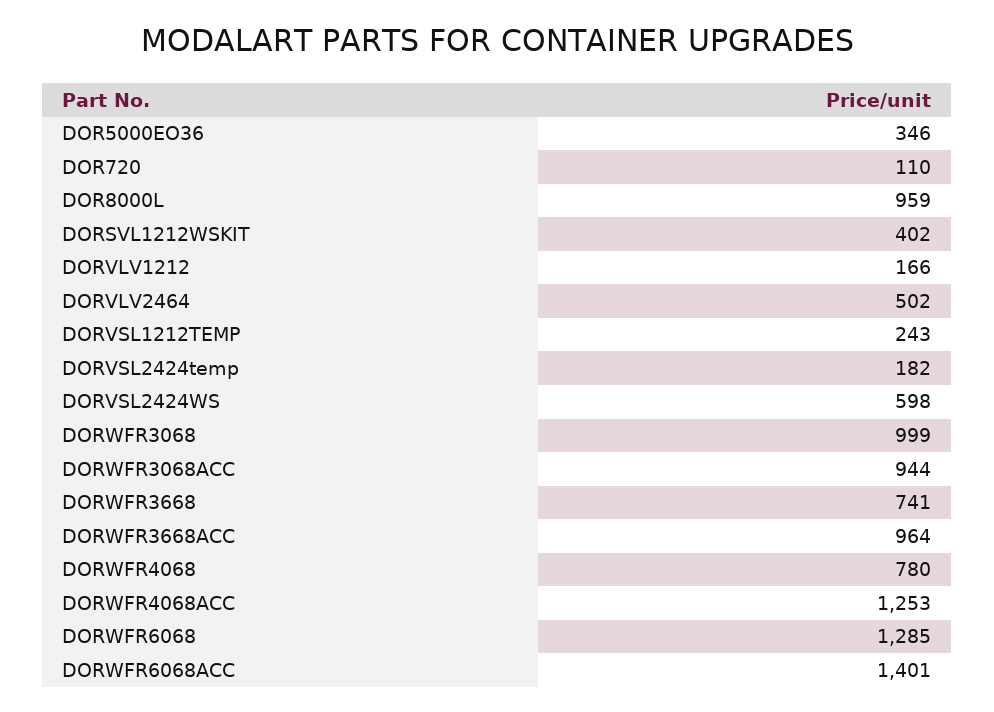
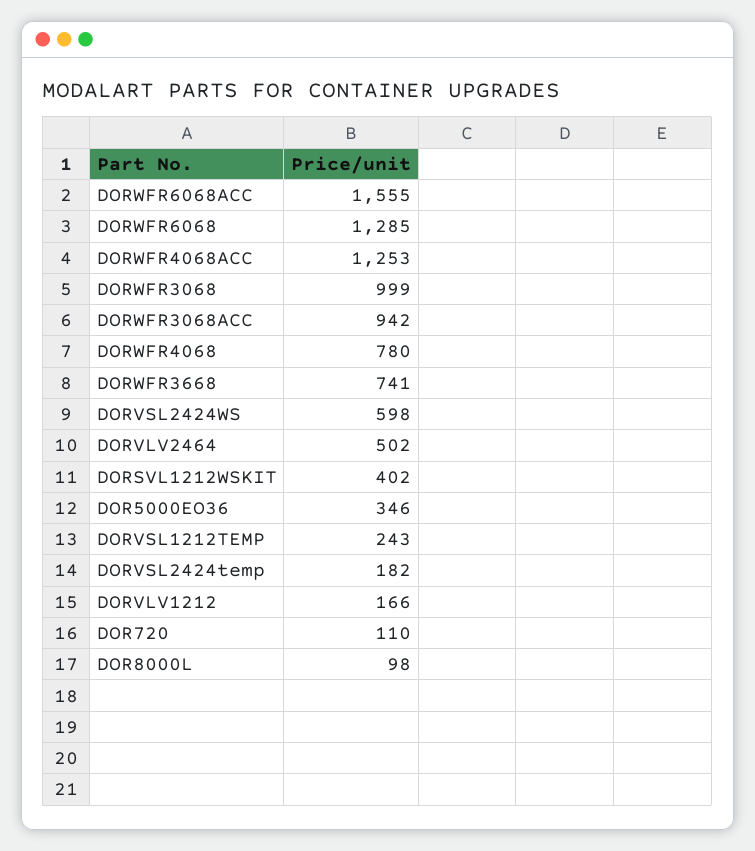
DOR8000L: 959 -> 98
DORWFR3068ACC: 944 -> 942
DORWFR3668ACC: 964 -> none
DORWFR6068ACC: 1401 -> 1555

